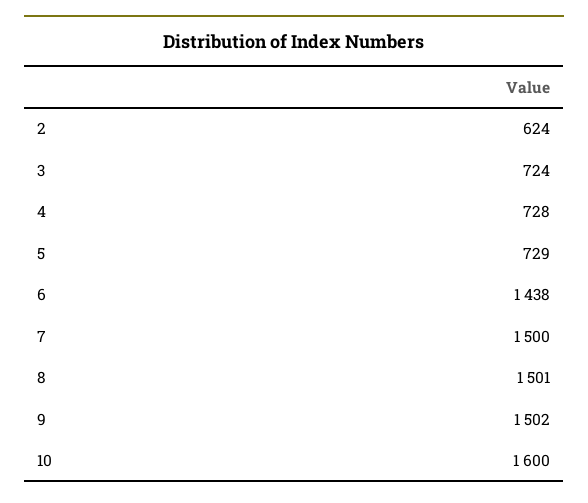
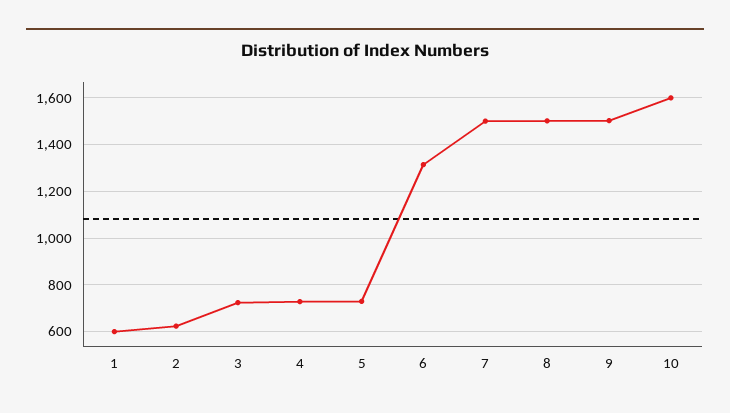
6: 1438 -> 1300
1: none -> 600

